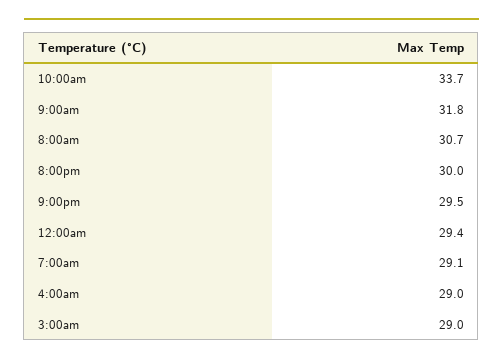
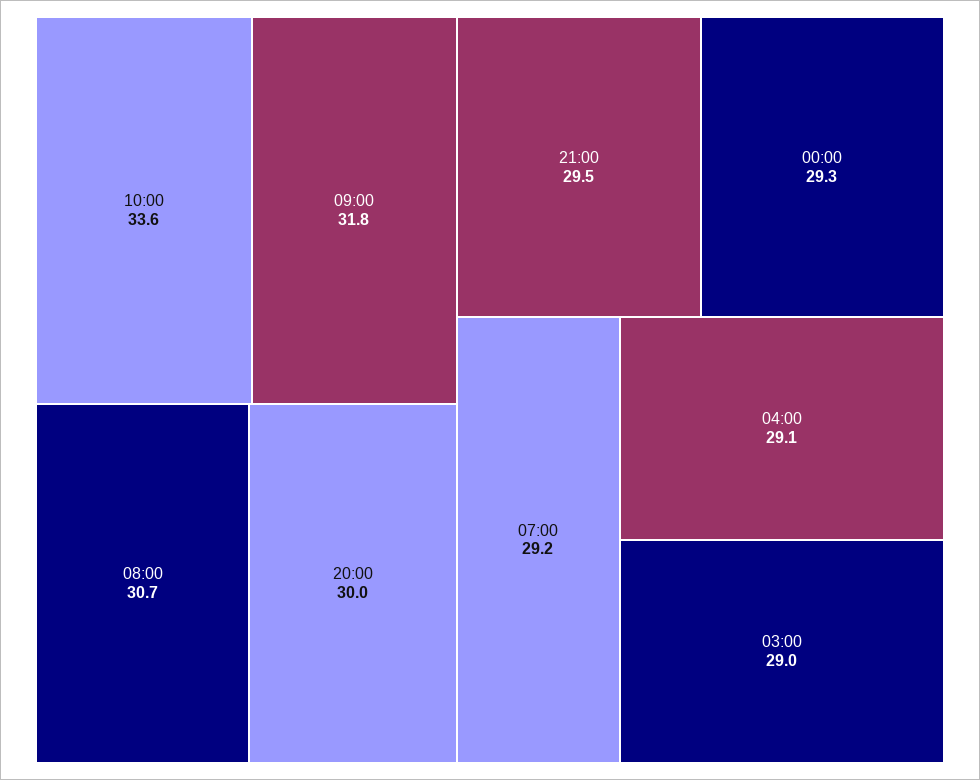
10:00am: 33.7 -> 33.6
12:00am: 29.4 -> 29.3
7:00am: 29.1 -> 29.2
4:00am: 29 -> 29.1

